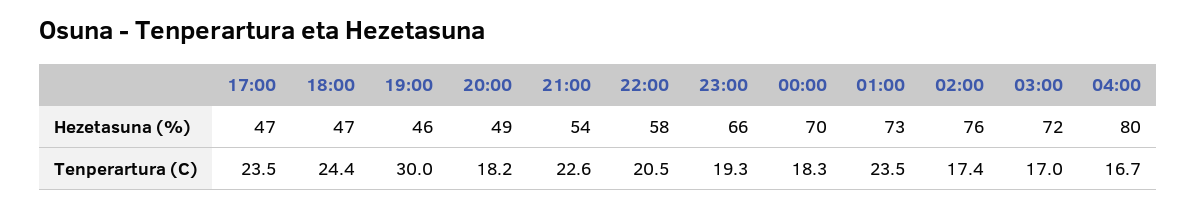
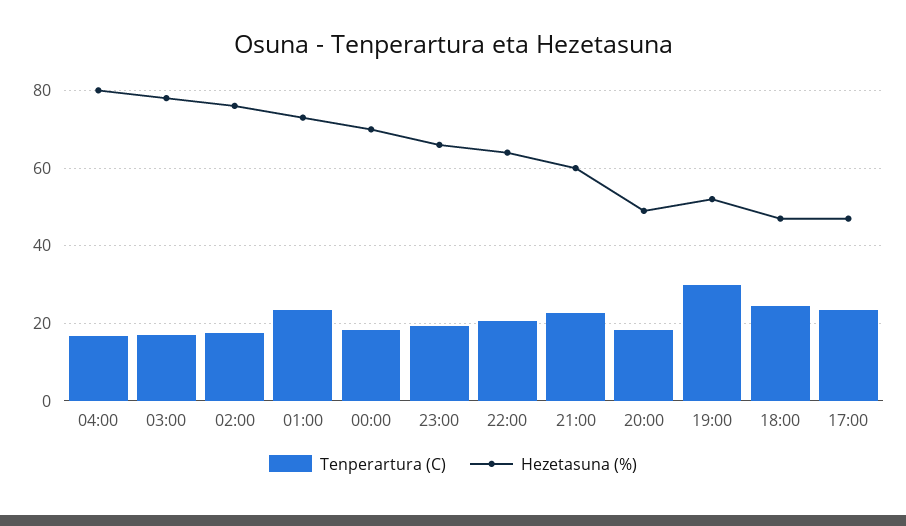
Hezetasuna (%), 19:00: 46 -> 52
Hezetasuna (%), 21:00: 54 -> 60
Hezetasuna (%), 22:00: 58 -> 64
Hezetasuna (%), 03:00: 72 -> 78

